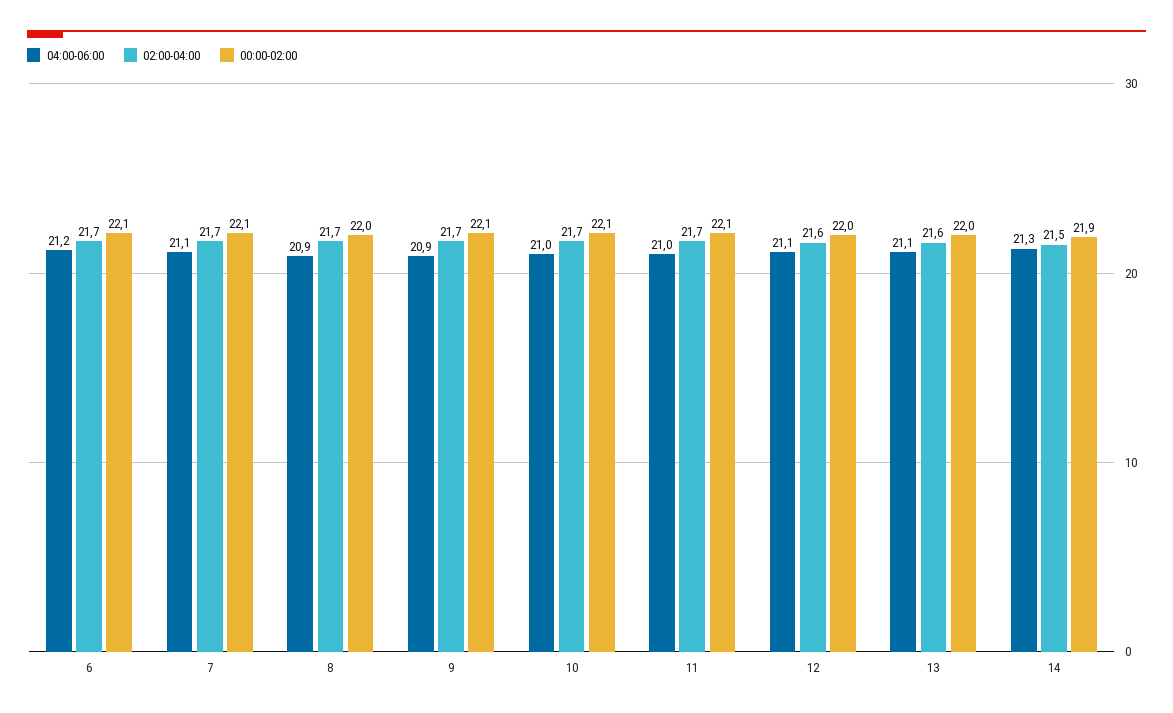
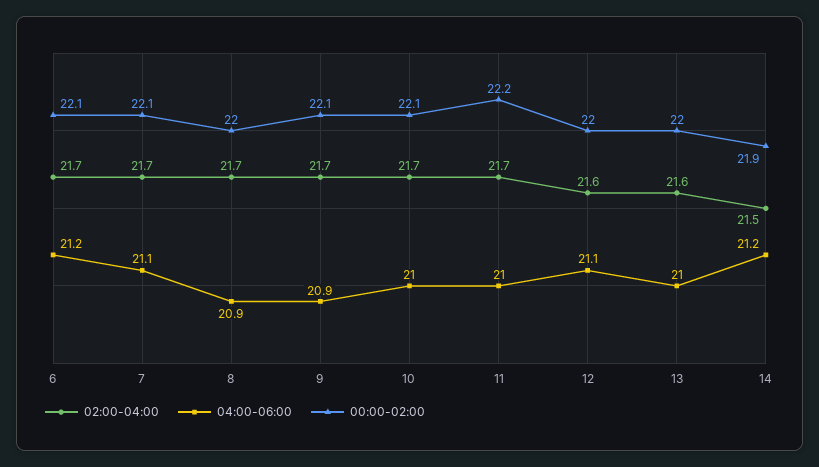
00:00-02:00, 11: 22.1 -> 22.2
04:00-06:00, 13: 21.1 -> 21
04:00-06:00, 14: 21.3 -> 21.2

